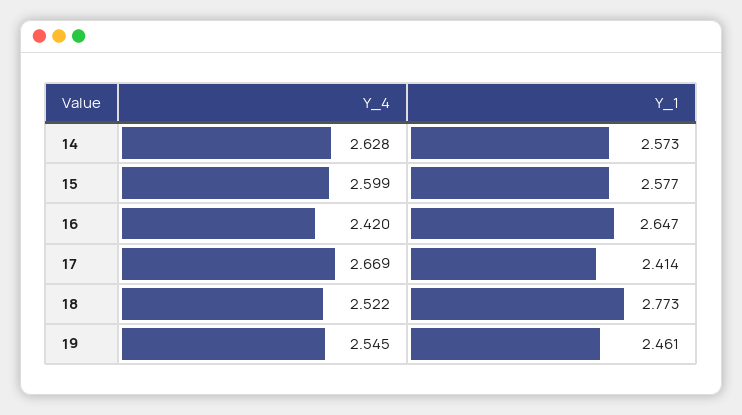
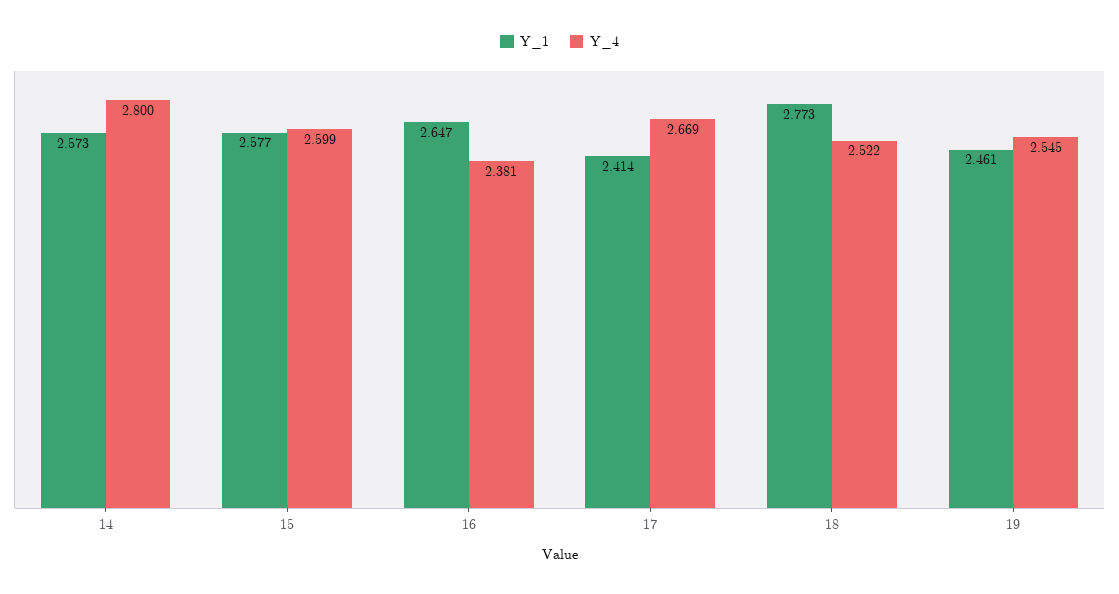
Y_4, 14: 2.628 -> 2.8
Y_4, 16: 2.42 -> 2.381

